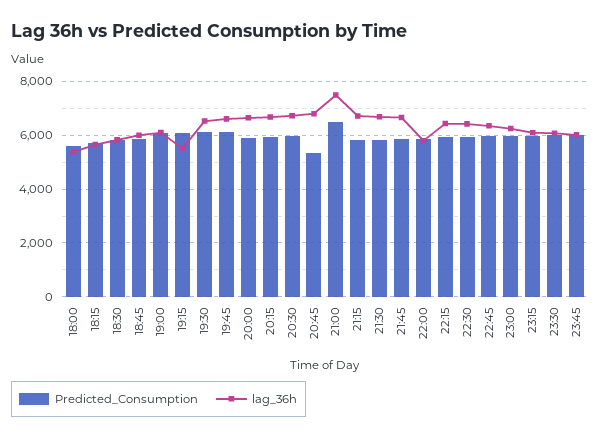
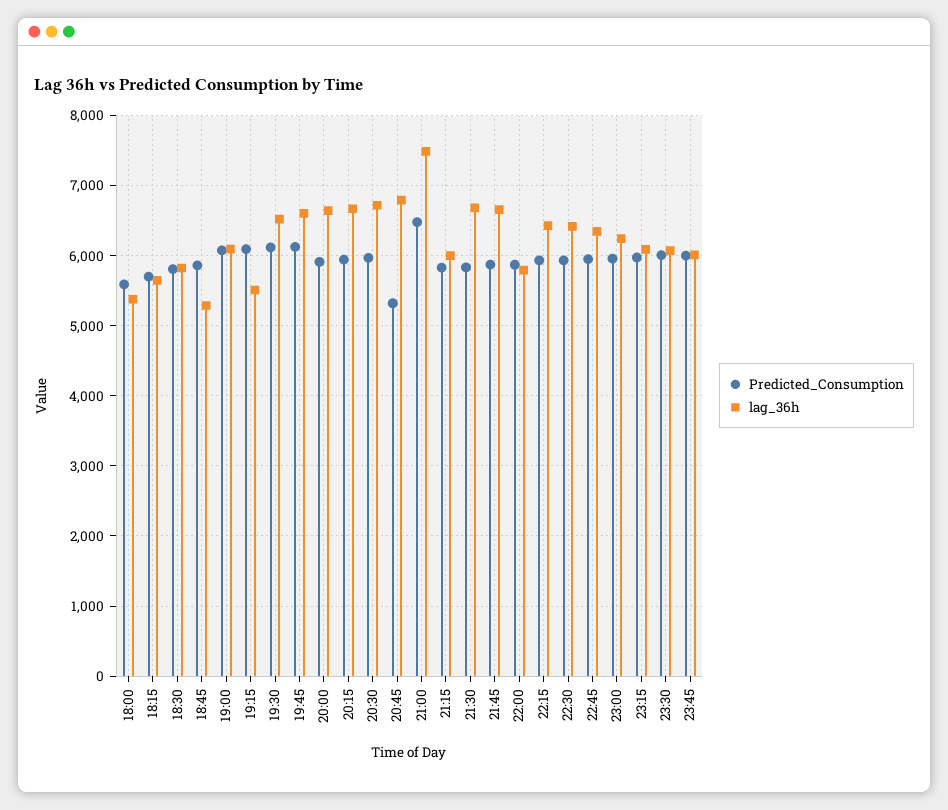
lag_36h, 18:45: 6000 -> 5300
lag_36h, 21:15: 6750 -> 6000

